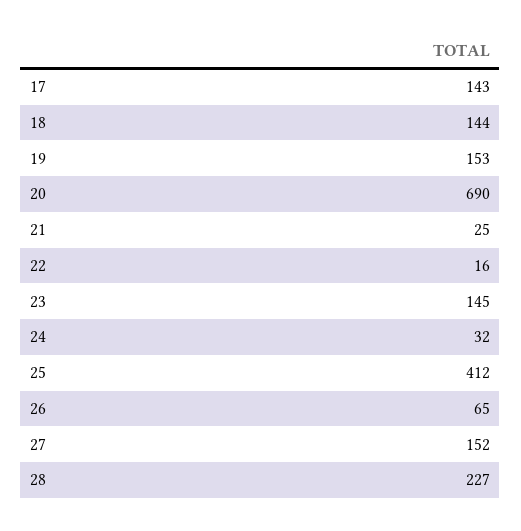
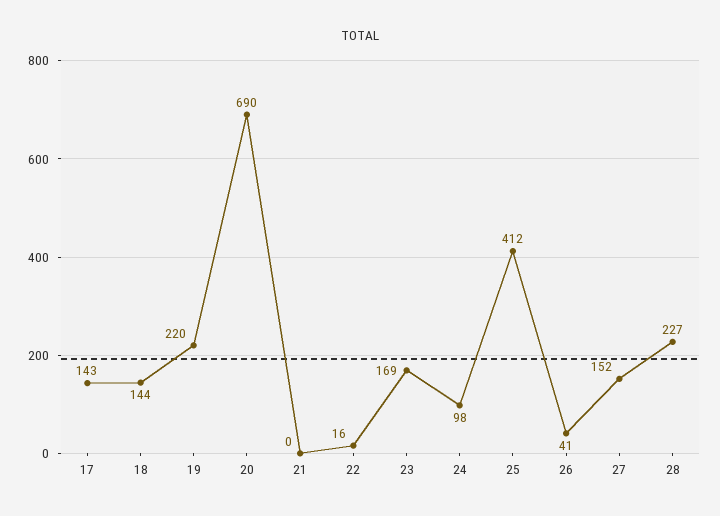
19: 153 -> 220
21: 25 -> 0
23: 145 -> 169
24: 32 -> 98
26: 65 -> 41

